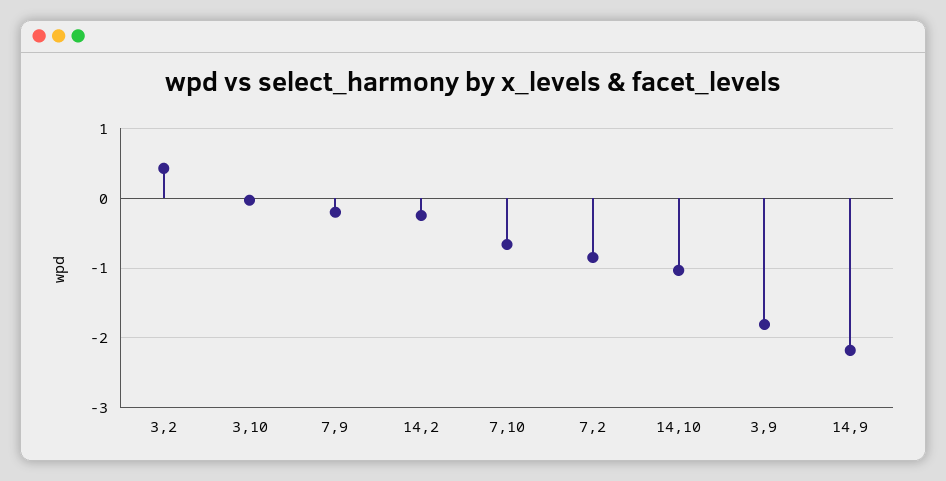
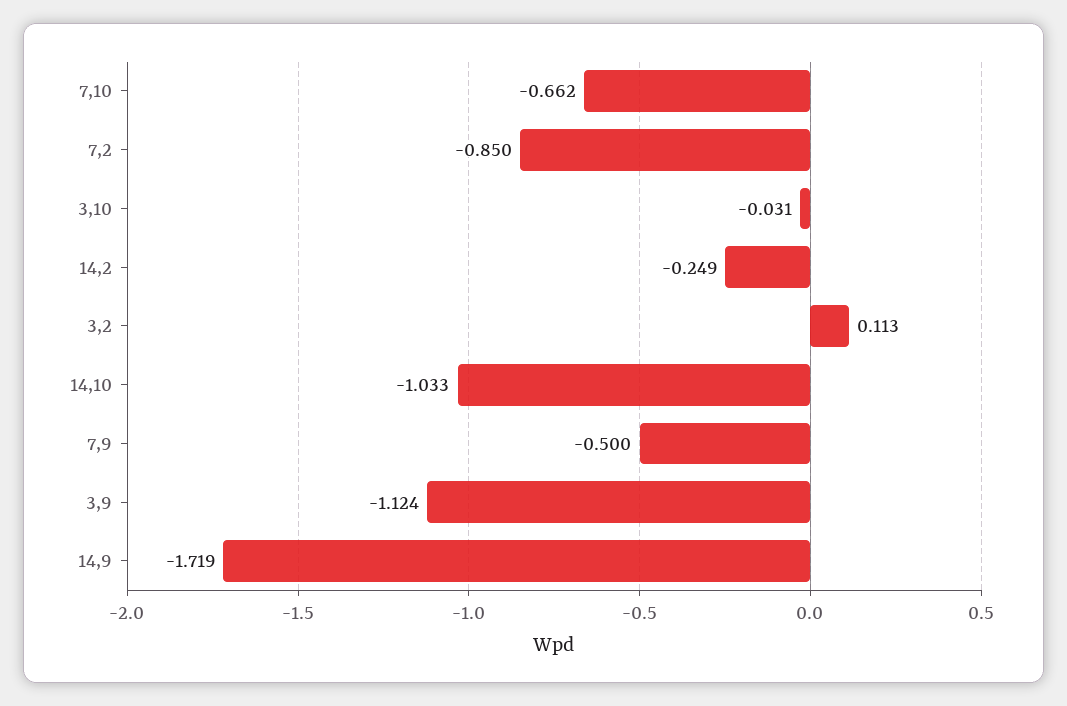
3,2: 0.4 -> 0.113
7,9: -0.2 -> -0.5
3,9: -1.8 -> -1.124
14,9: -2.2 -> -1.719

